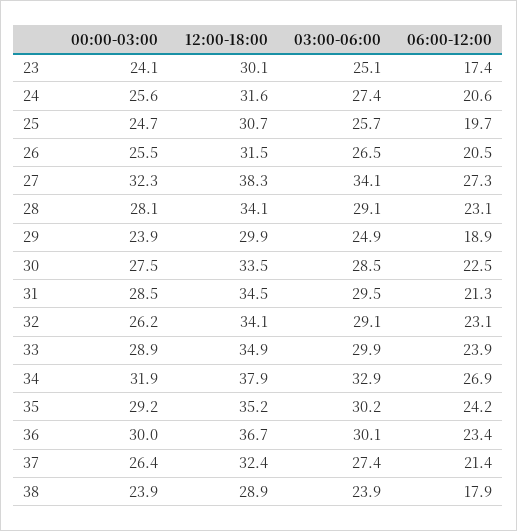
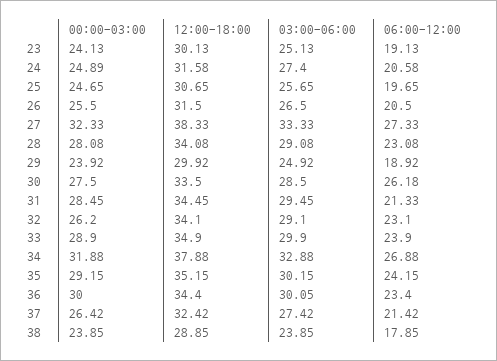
06:00-12:00, 23: 17.4 -> 19.13
00:00-03:00, 24: 25.6 -> 24.89
03:00-06:00, 27: 34.1 -> 33.33
06:00-12:00, 30: 22.5 -> 26.18
12:00-18:00, 36: 36.7 -> 34.4

